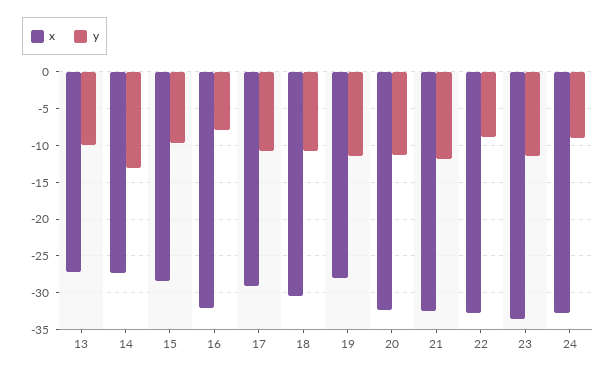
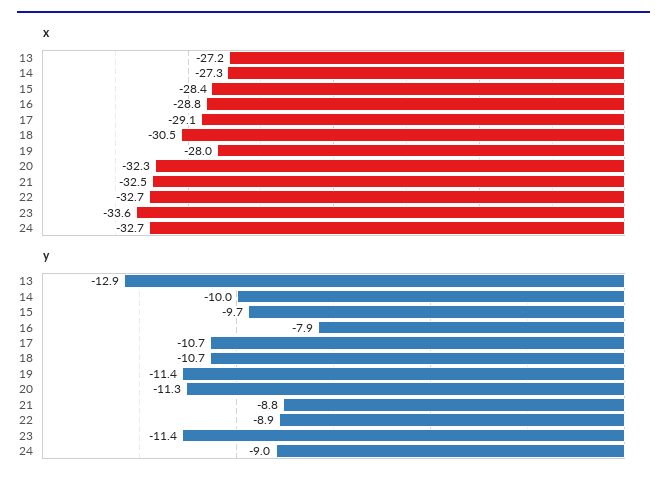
y, 13: -10 -> -12.9
y, 14: -13 -> -10
x, 16: -32 -> -28.8
y, 21: -12 -> -8.8

